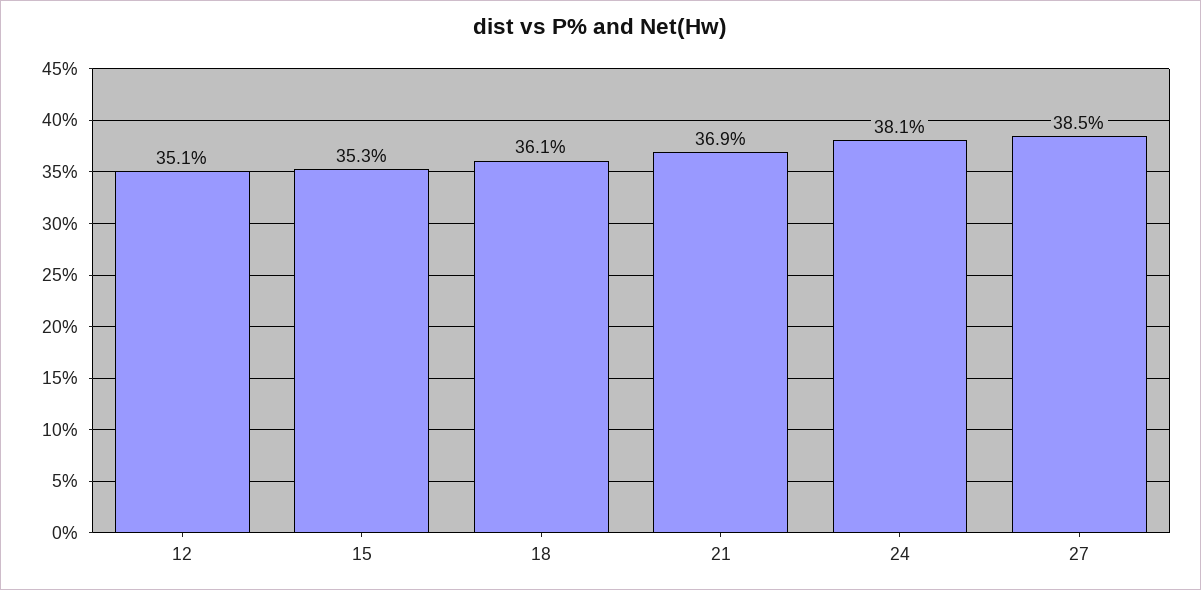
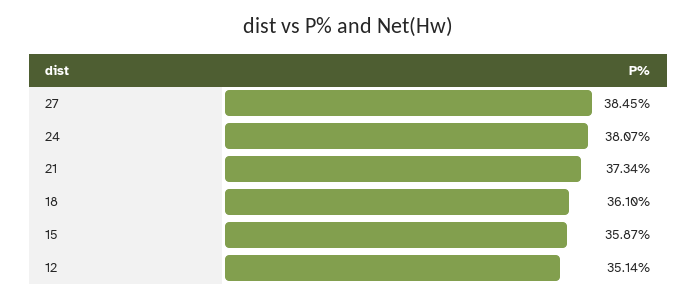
15: 35.3 -> 35.87
21: 36.9 -> 37.34

